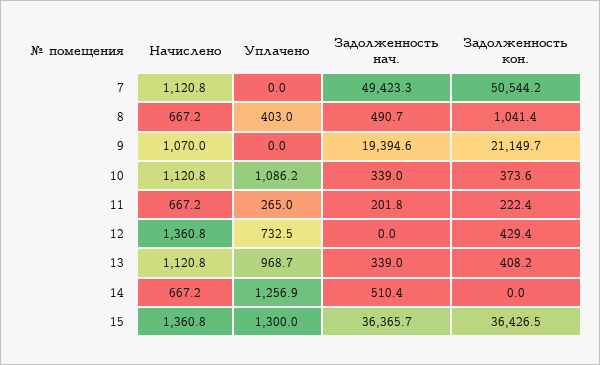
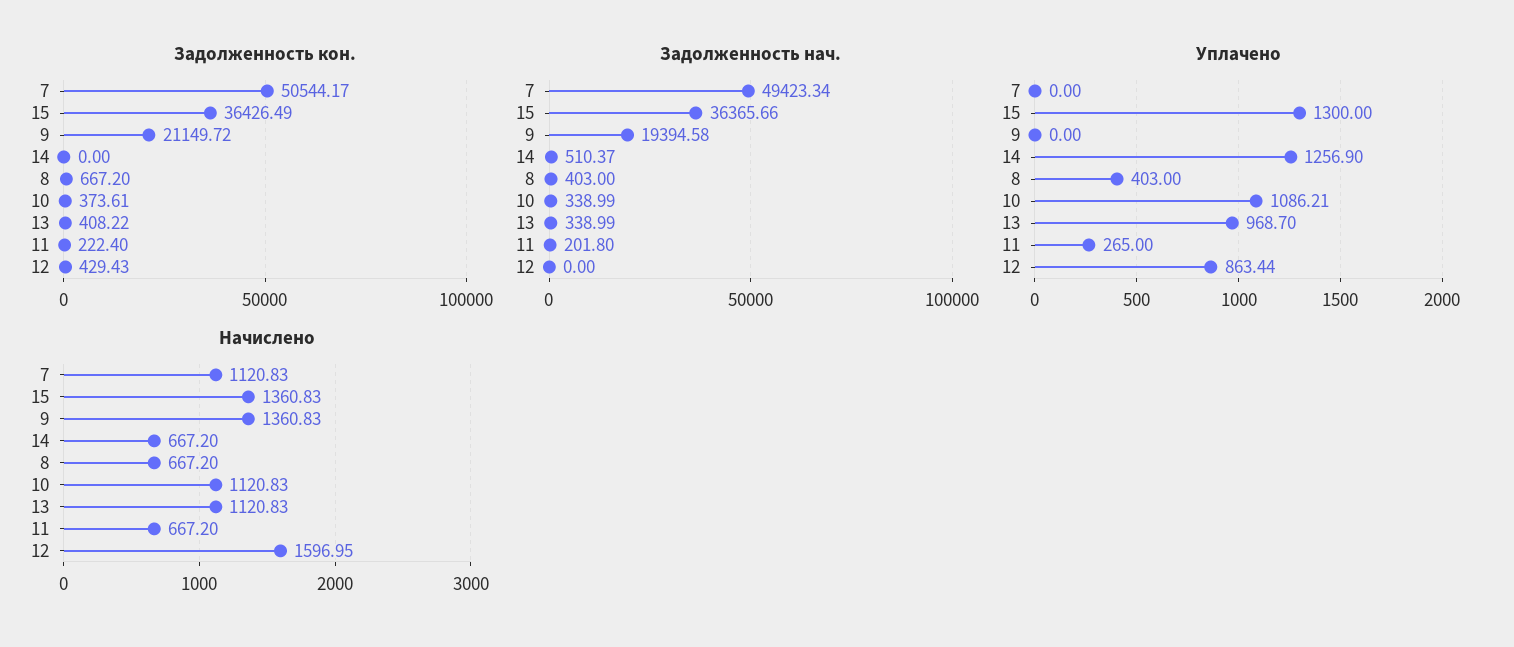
Задолженность нач., 8: 490.7 -> 403
Задолженность кон., 8: 1041.4 -> 667.2
Начислено, 9: 1070 -> 1360.83
Начислено, 12: 1360.8 -> 1596.95
Уплачено, 12: 732.5 -> 863.44

